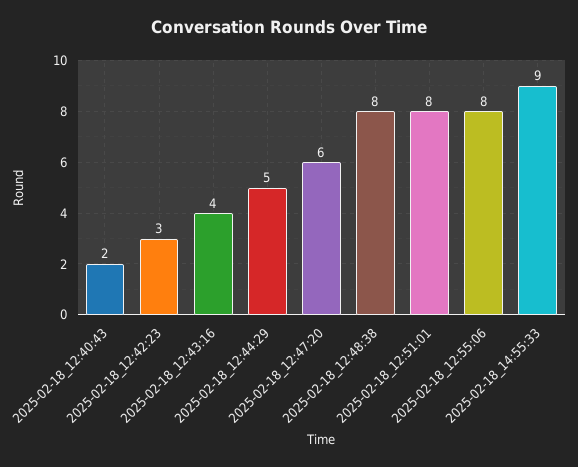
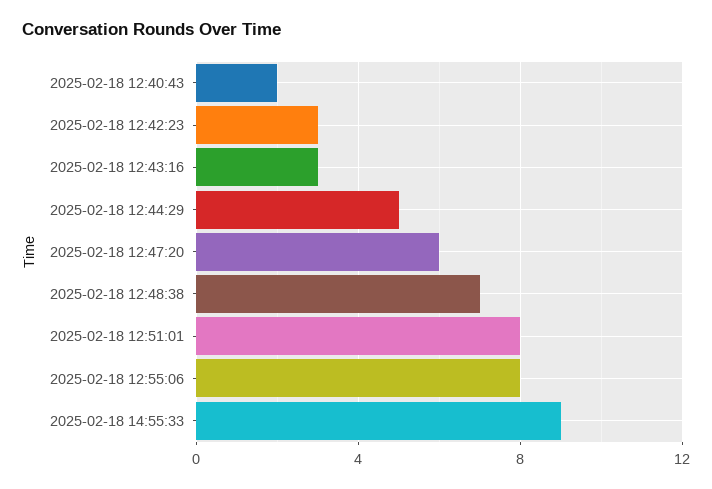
2025-02-18_12:43:16: 4 -> 3
2025-02-18_12:48:38: 8 -> 7

